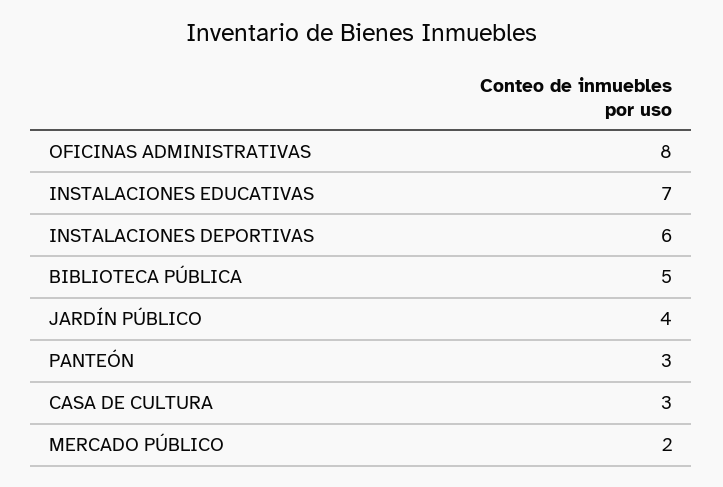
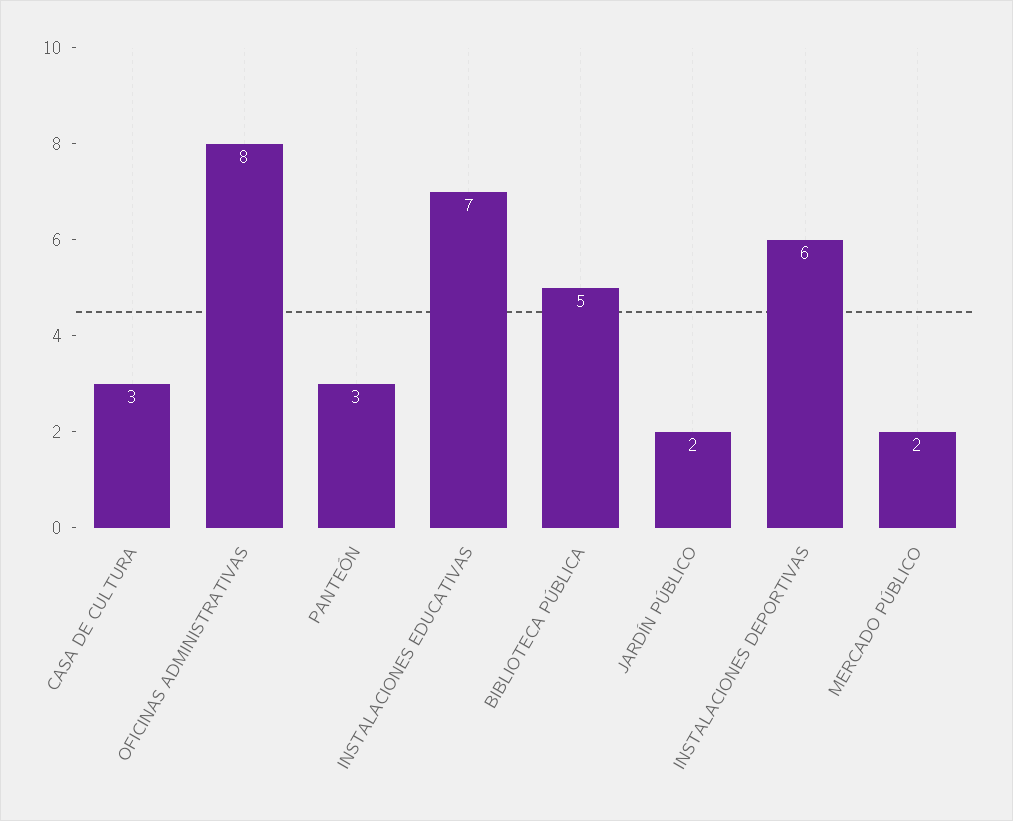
JARDÍN PÚBLICO: 4 -> 2

